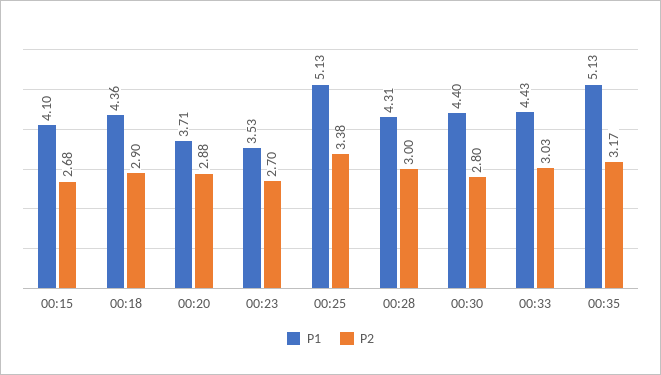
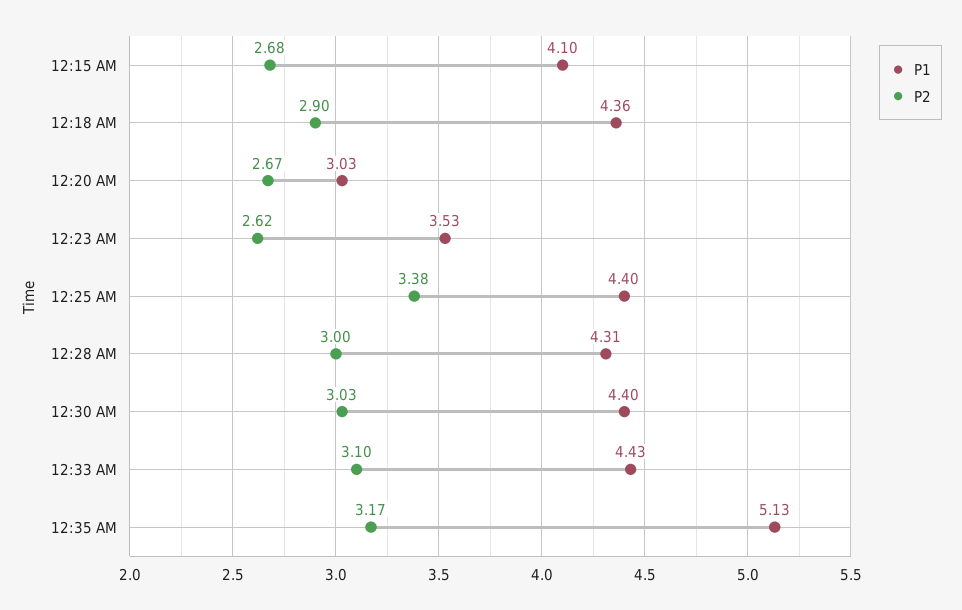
P1, 00:20: 3.71 -> 3.03
P2, 00:20: 2.88 -> 2.67
P2, 00:23: 2.7 -> 2.62
P1, 00:25: 5.13 -> 4.4
P2, 00:30: 2.8 -> 3.03
P2, 00:33: 3.03 -> 3.1

